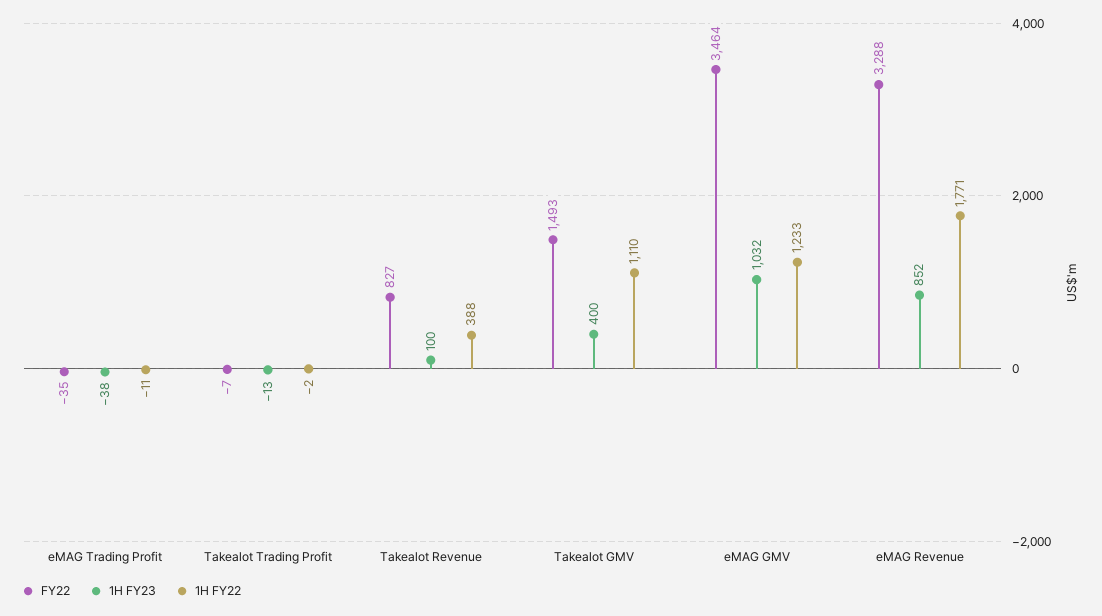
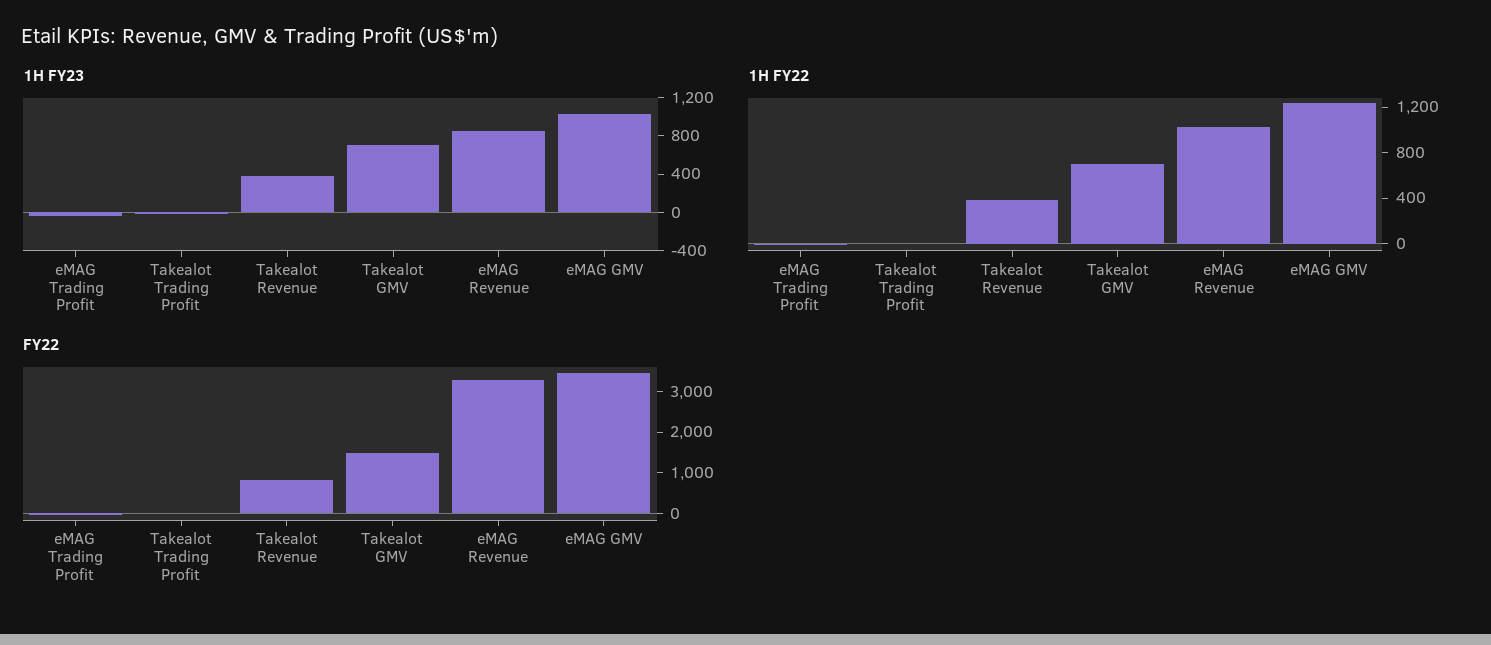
1H FY23, Takealot Revenue: 100 -> 400
1H FY23, Takealot GMV: 400 -> 700
1H FY22, Takealot GMV: 1110 -> 700
1H FY22, eMAG Revenue: 1771 -> 1000

